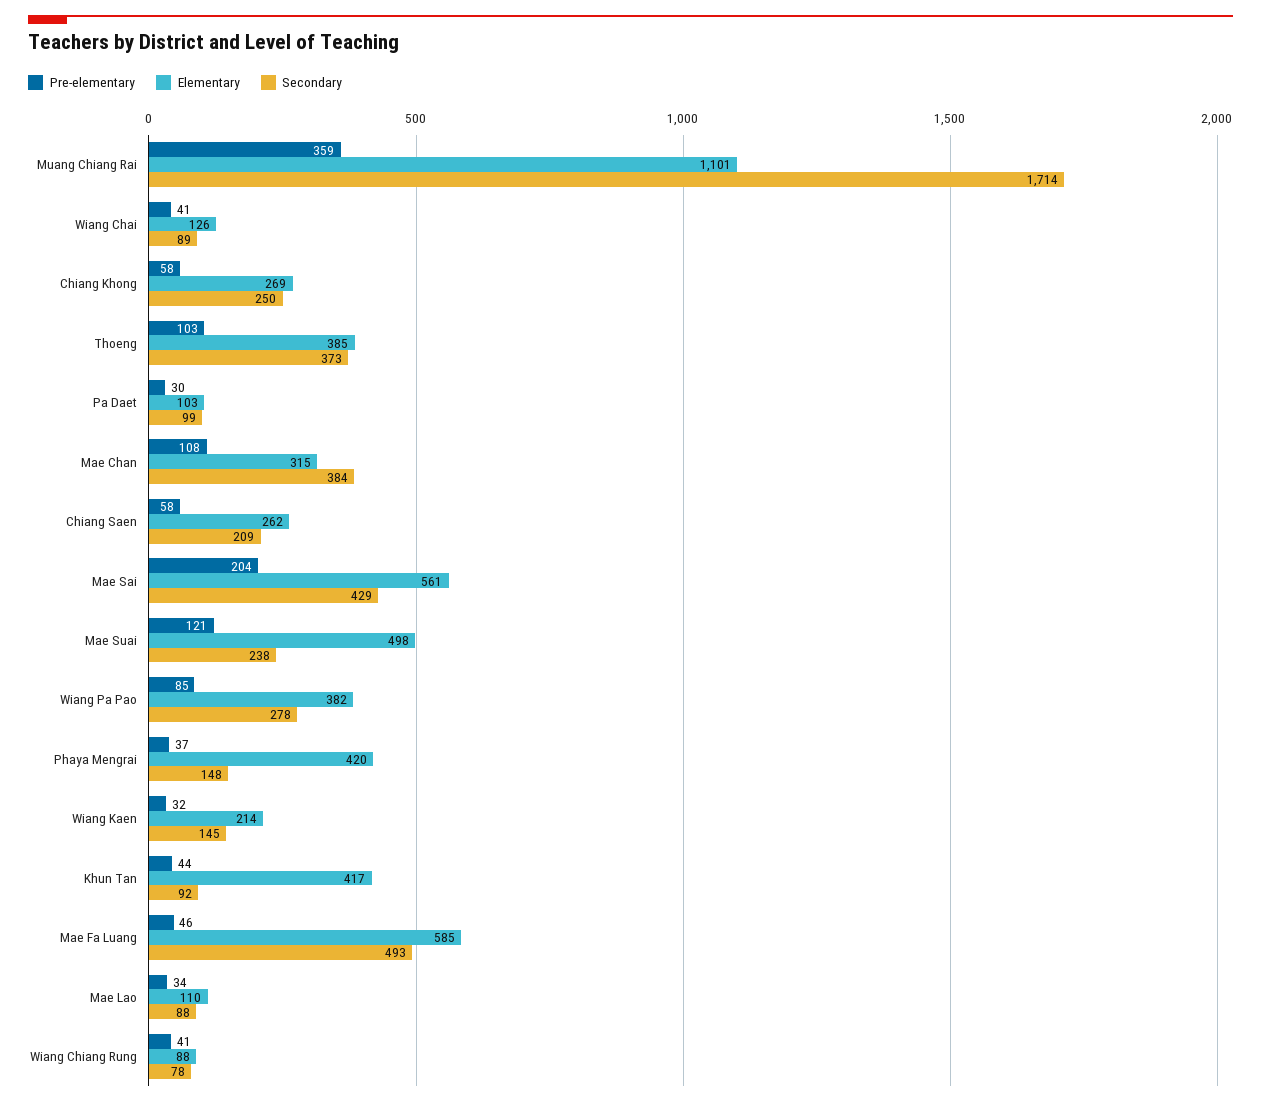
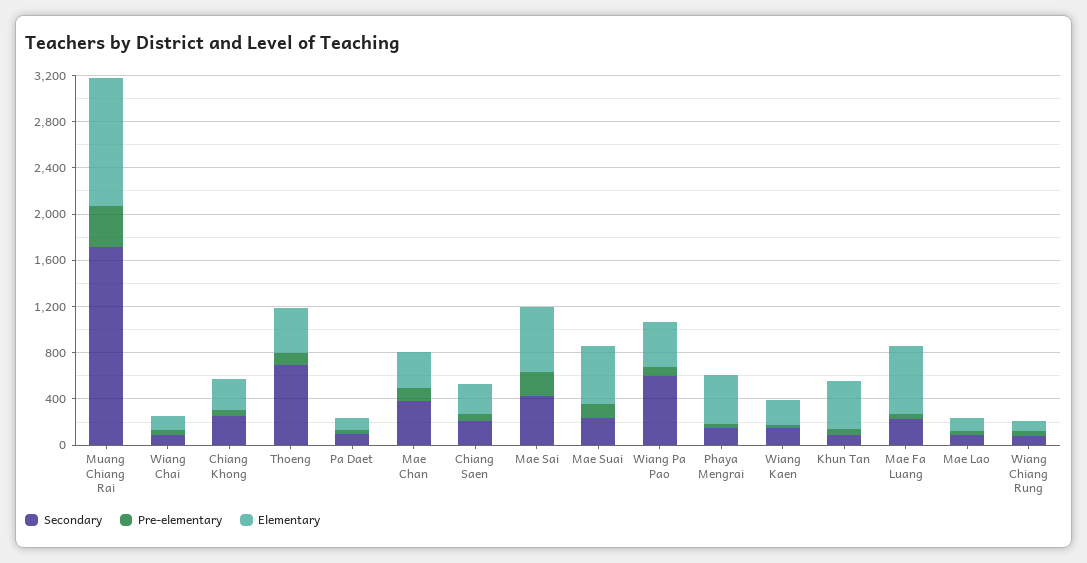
Secondary, Thoeng: 373 -> 700
Secondary, Wiang Pa Pao: 278 -> 600
Secondary, Mae Fa Luang: 493 -> 200

